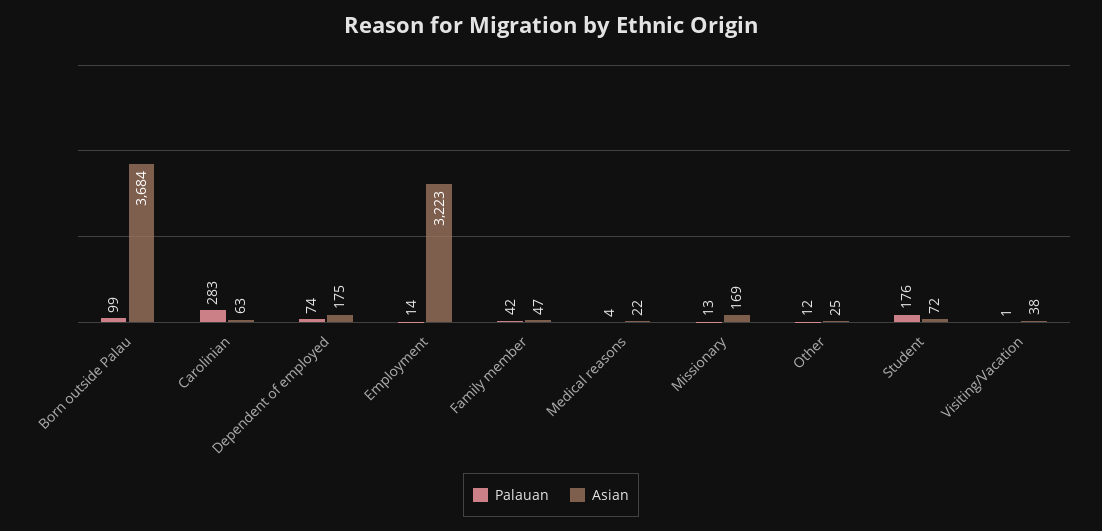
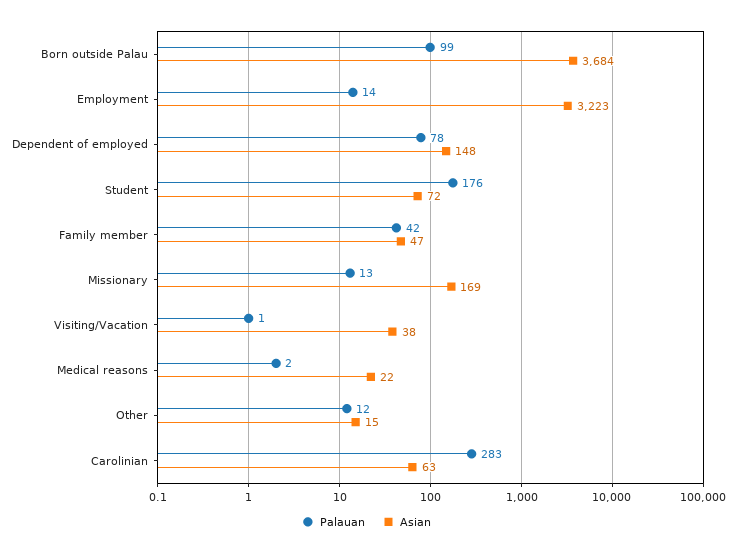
Palauan, Dependent of employed: 74 -> 78
Asian, Dependent of employed: 175 -> 148
Palauan, Medical reasons: 4 -> 2
Asian, Other: 25 -> 15

